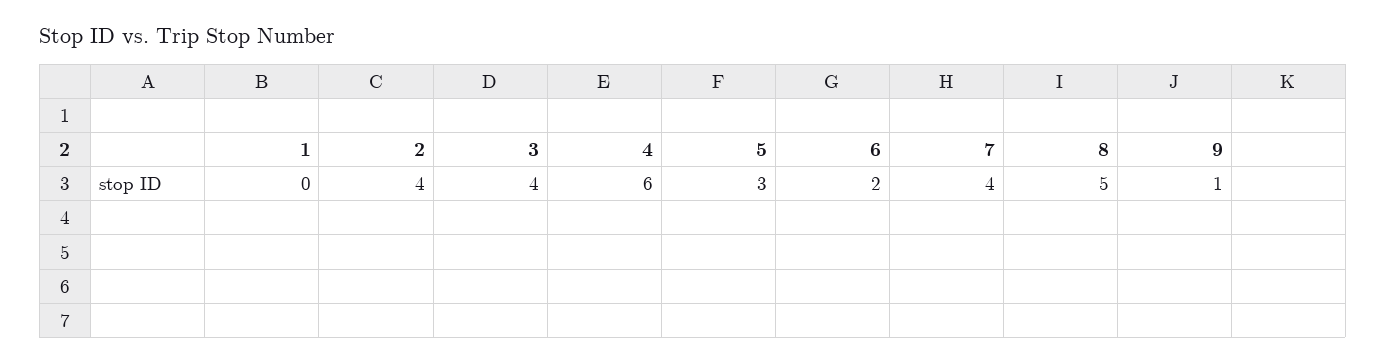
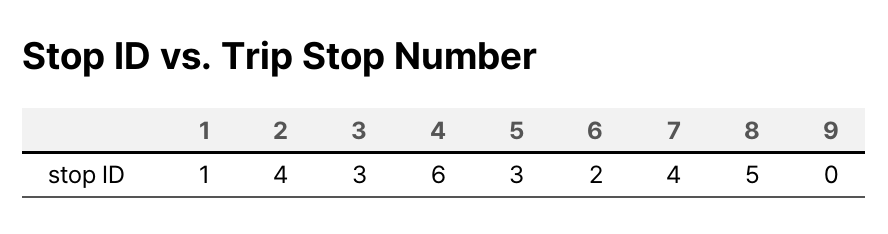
1: 0 -> 1
3: 4 -> 3
9: 1 -> 0

